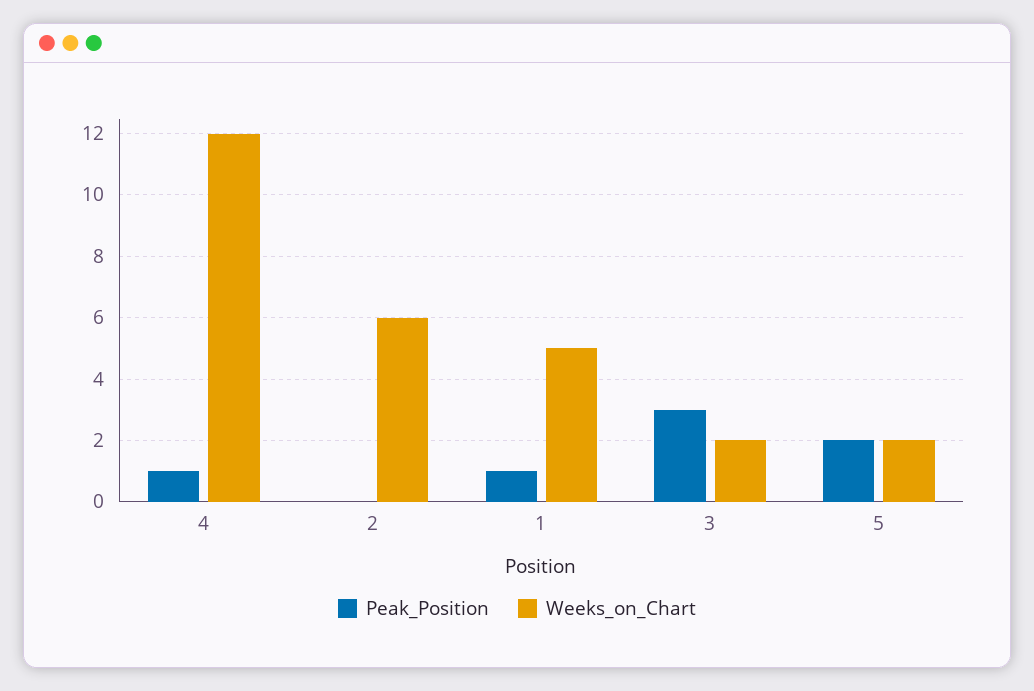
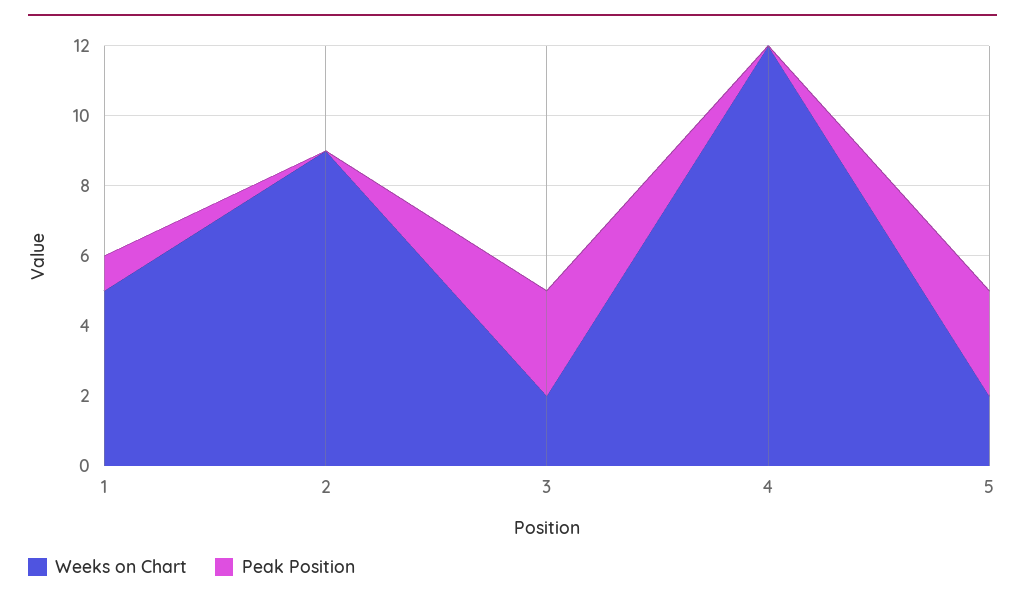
Peak_Position, 4: 1 -> 0
Weeks_on_Chart, 2: 6 -> 9
Peak_Position, 5: 2 -> 3

